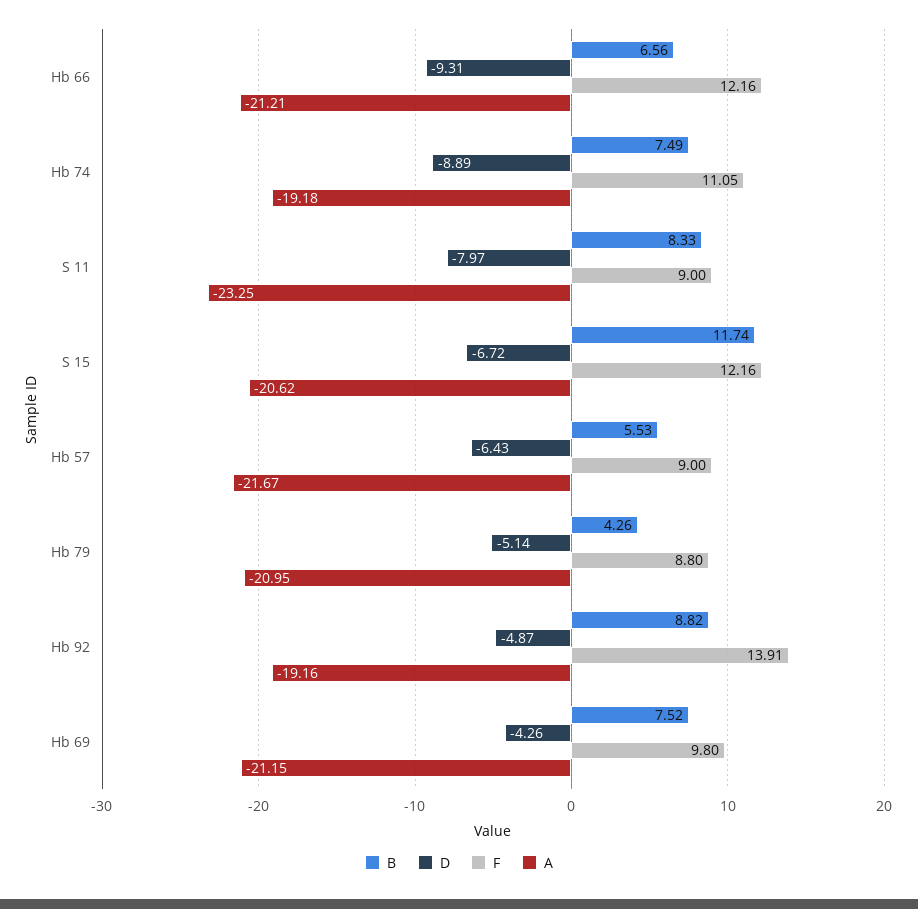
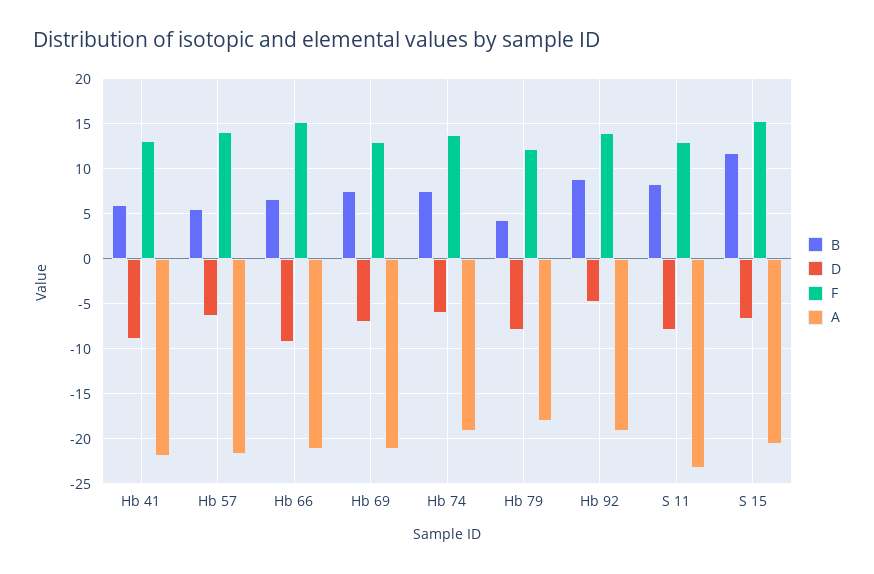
F, Hb 66: 12.16 -> 15
D, Hb 74: -8.89 -> -6
F, Hb 74: 11.05 -> 14
F, S 11: 9 -> 13
F, S 15: 12.16 -> 15
F, Hb 57: 9 -> 14
D, Hb 79: -5.14 -> -8
F, Hb 79: 8.8 -> 12
A, Hb 79: -20.95 -> -18
D, Hb 69: -4.26 -> -7
F, Hb 69: 9.8 -> 13
B, Hb 41: none -> 6
D, Hb 41: none -> -9
F, Hb 41: none -> 13
A, Hb 41: none -> -22

